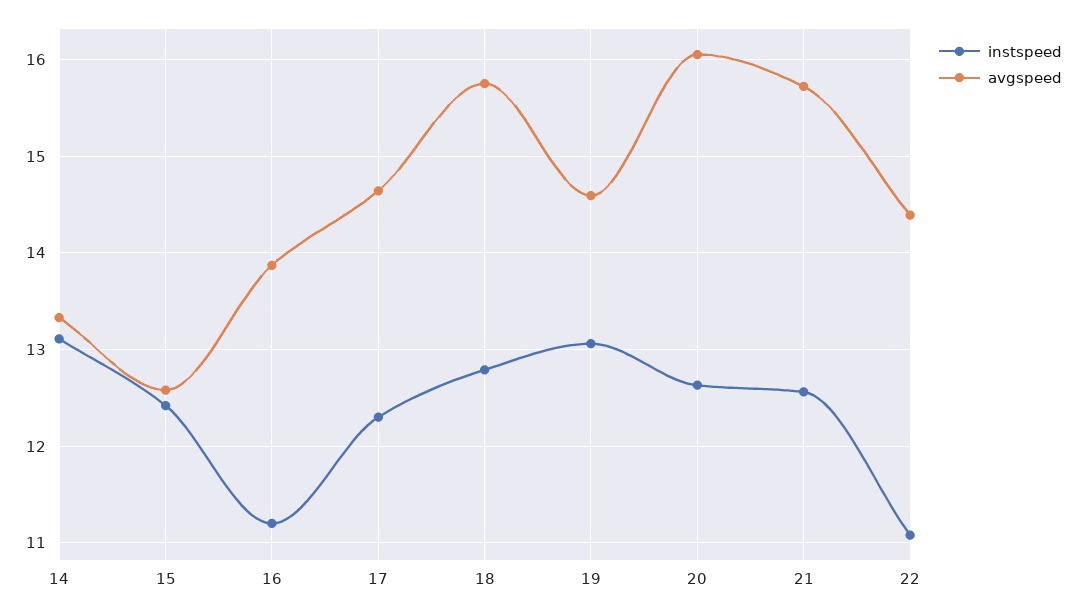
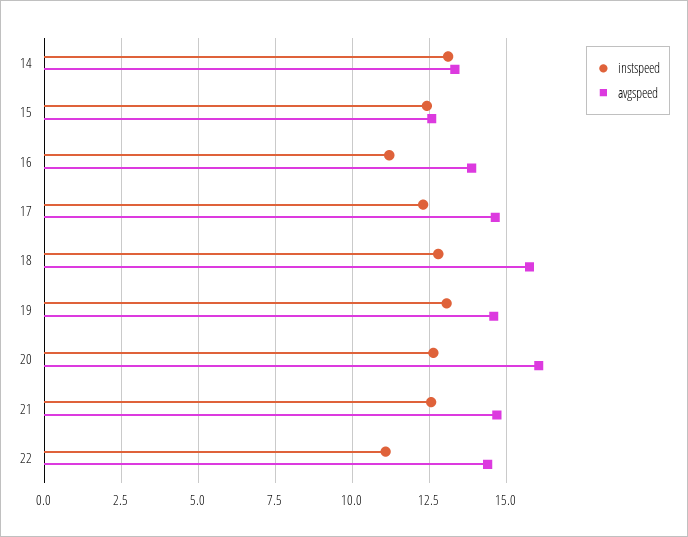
avgspeed, 21: 15.7 -> 14.75

